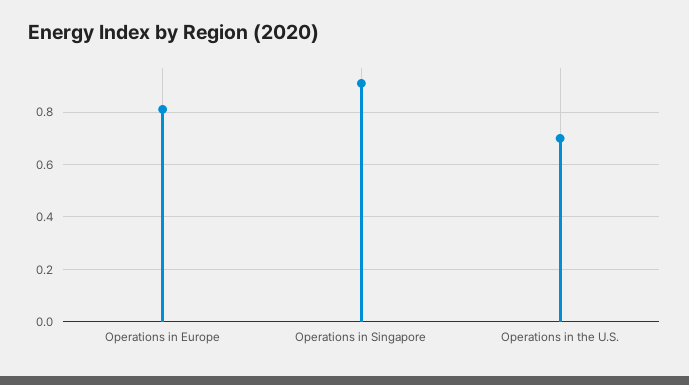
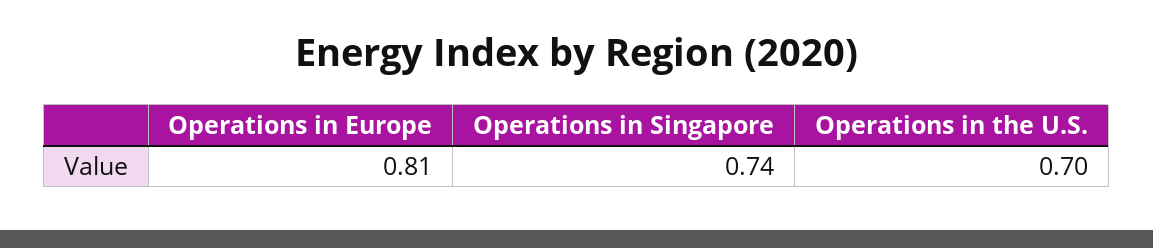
Operations in Singapore: 0.9 -> 0.74

